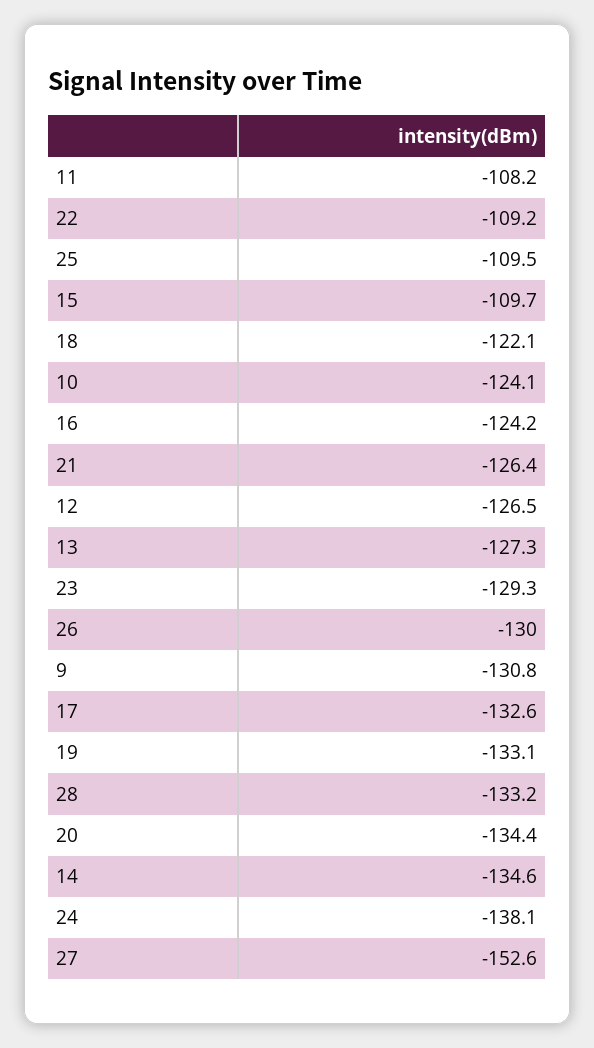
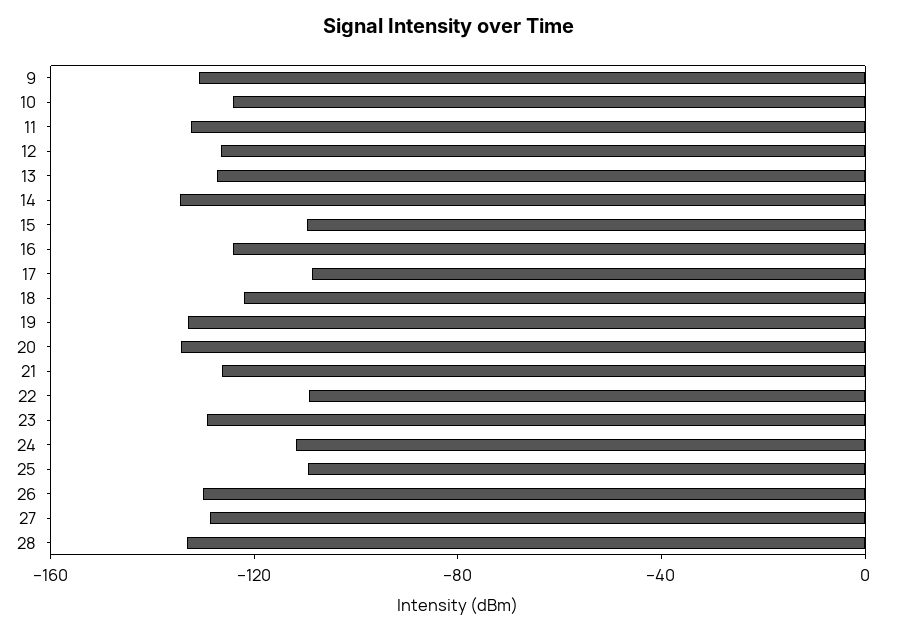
11: -108.2 -> -130
17: -132.6 -> -110
24: -138.1 -> -110
27: -152.6 -> -130

